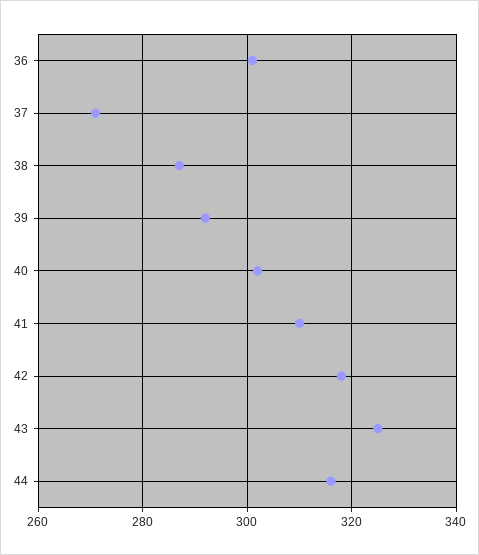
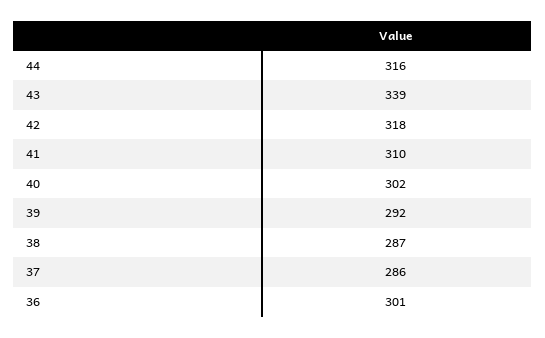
37: 270 -> 286
43: 325 -> 339

